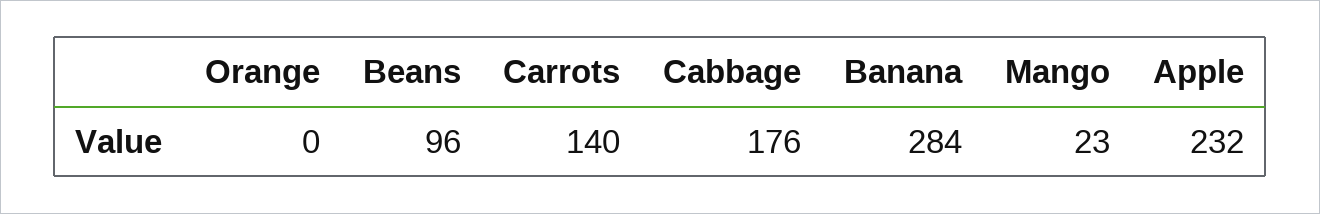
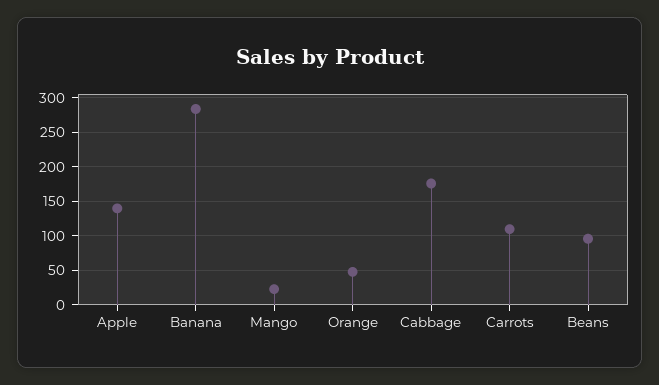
Orange: 0 -> 50
Carrots: 140 -> 110
Apple: 232 -> 140

